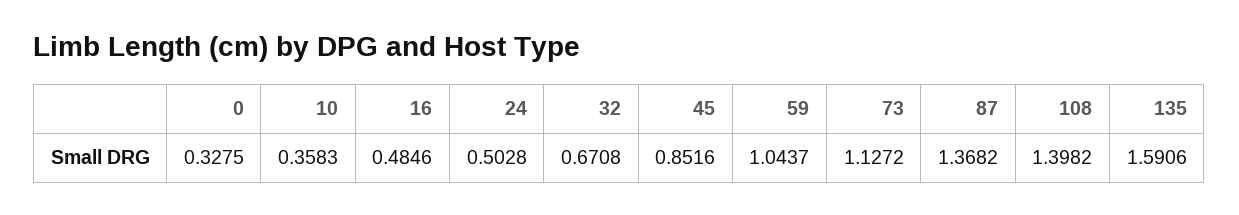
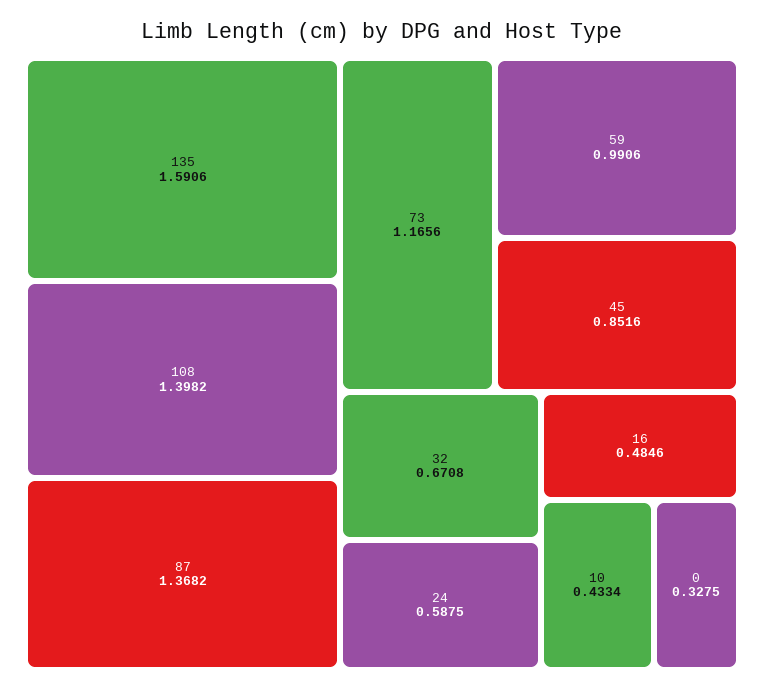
10: 0.3583 -> 0.4334
24: 0.5028 -> 0.5875
59: 1.0437 -> 0.9906
73: 1.1272 -> 1.1656

